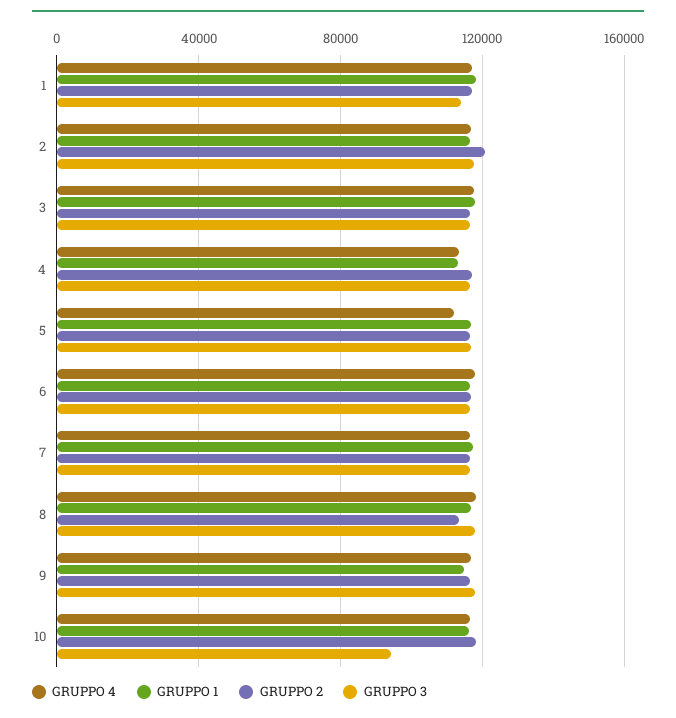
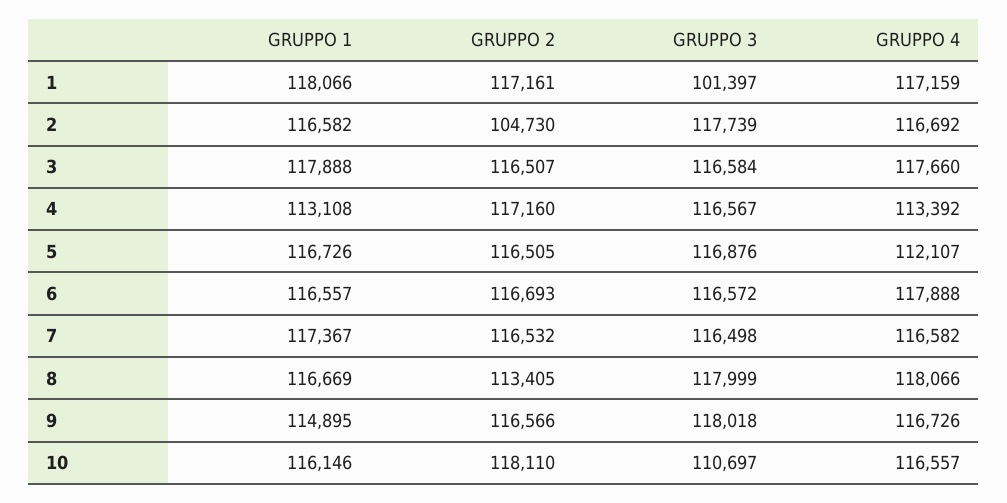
GRUPPO 3, 1: 115000 -> 101397
GRUPPO 2, 2: 120000 -> 104730
GRUPPO 3, 10: 95000 -> 110697

